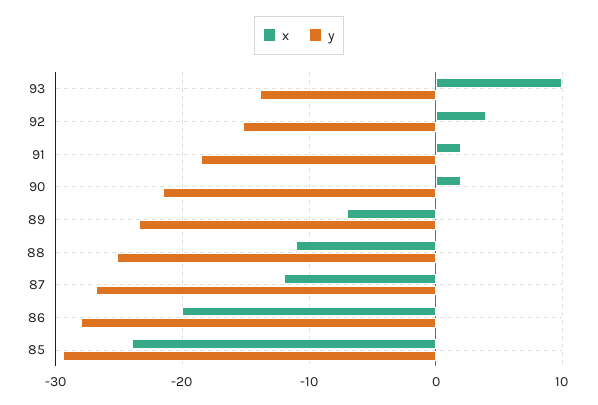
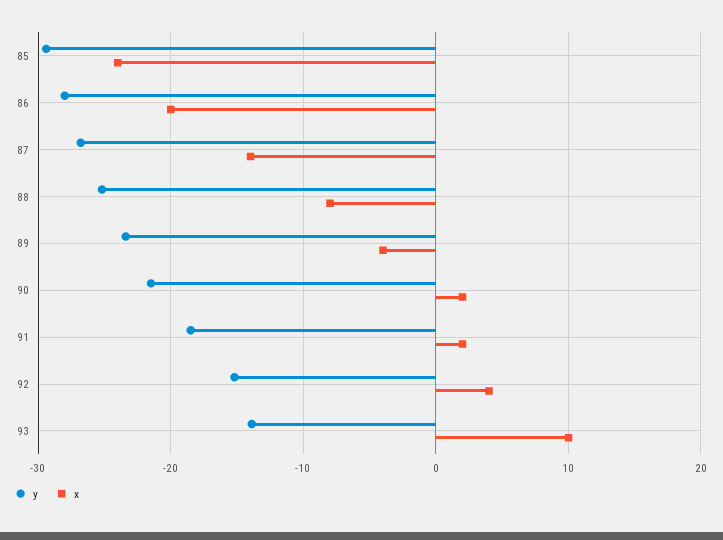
x, 89: -7 -> -4
x, 88: -11 -> -8
x, 87: -12 -> -14

